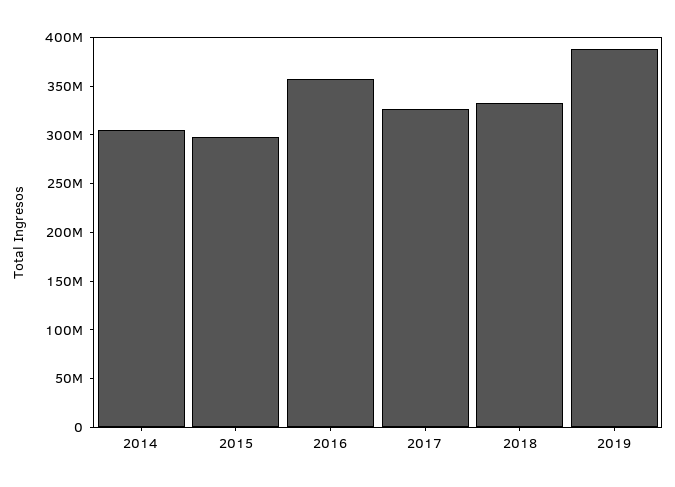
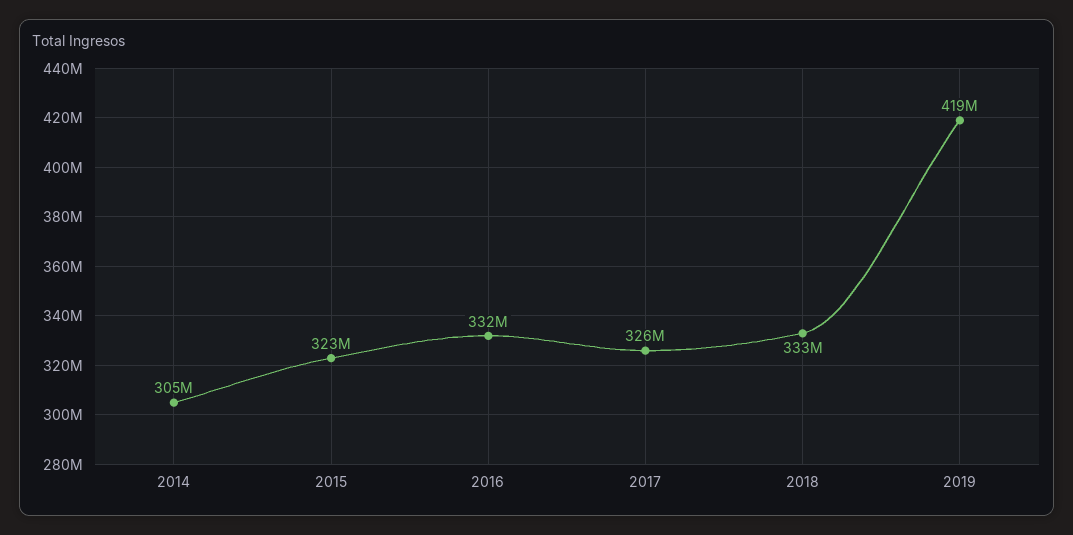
2015: 300000000 -> 323000000
2016: 360000000 -> 332000000
2019: 390000000 -> 419000000

